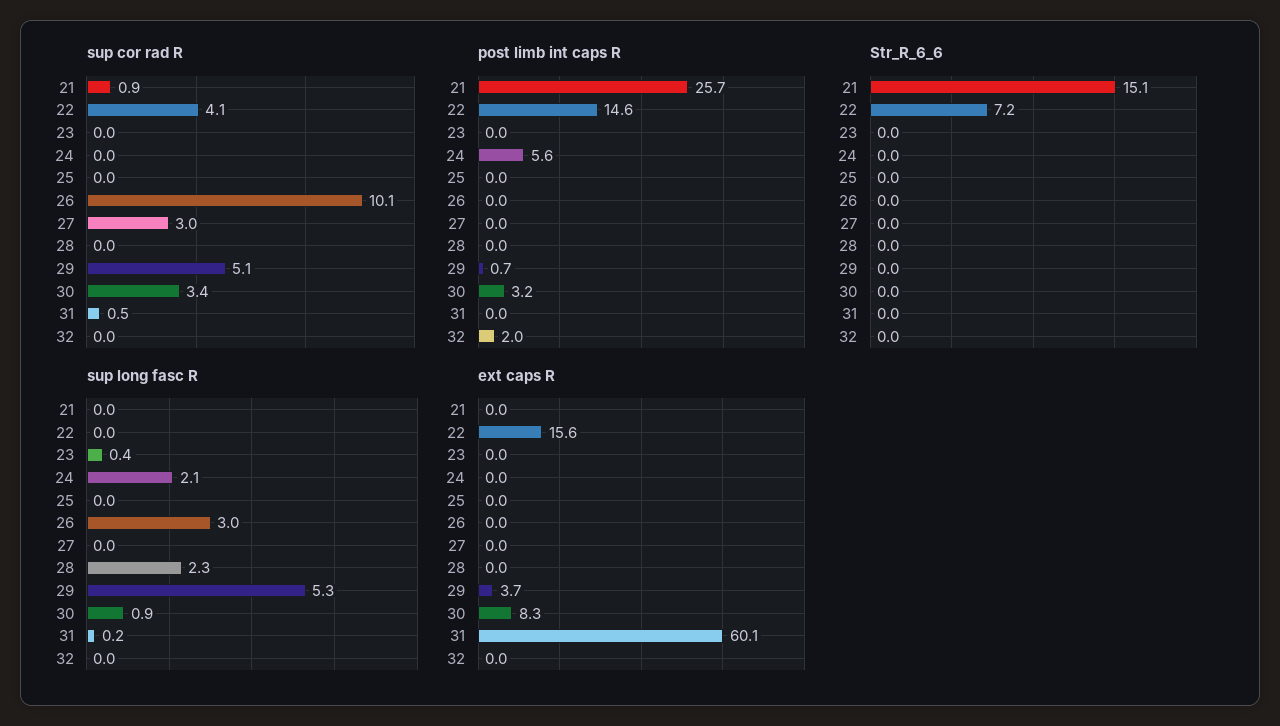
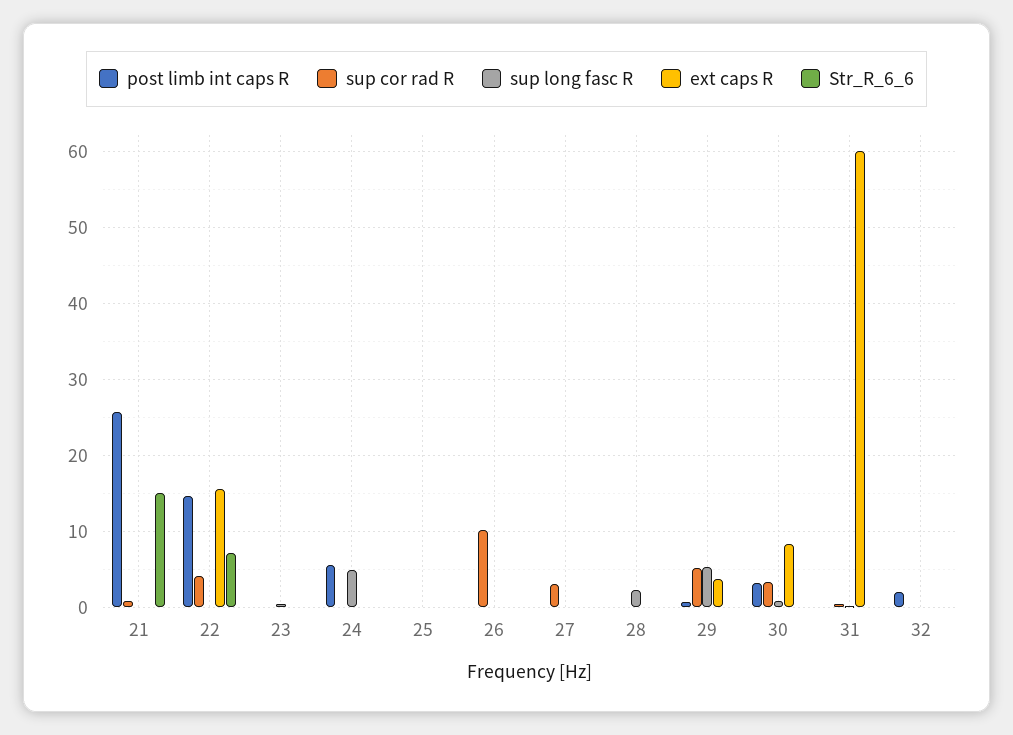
sup long fasc R, 24: 2.1 -> 5
sup long fasc R, 26: 3 -> 0

